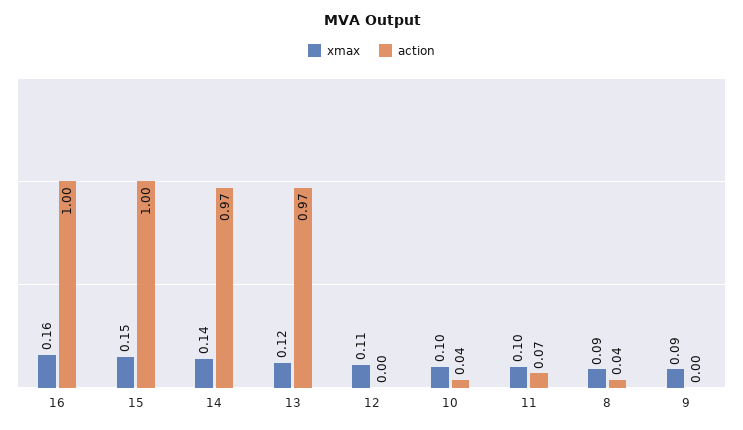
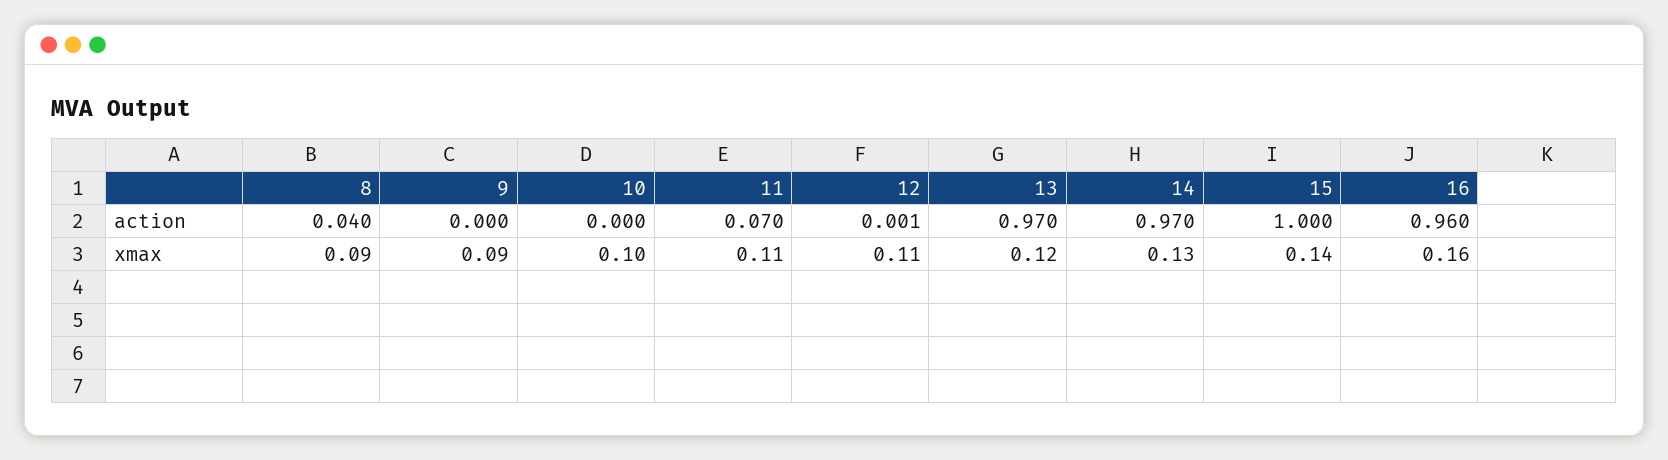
action, 16: 1 -> 0.96
xmax, 15: 0.15 -> 0.14
xmax, 14: 0.14 -> 0.13
action, 10: 0.04 -> 0
xmax, 11: 0.1 -> 0.11

